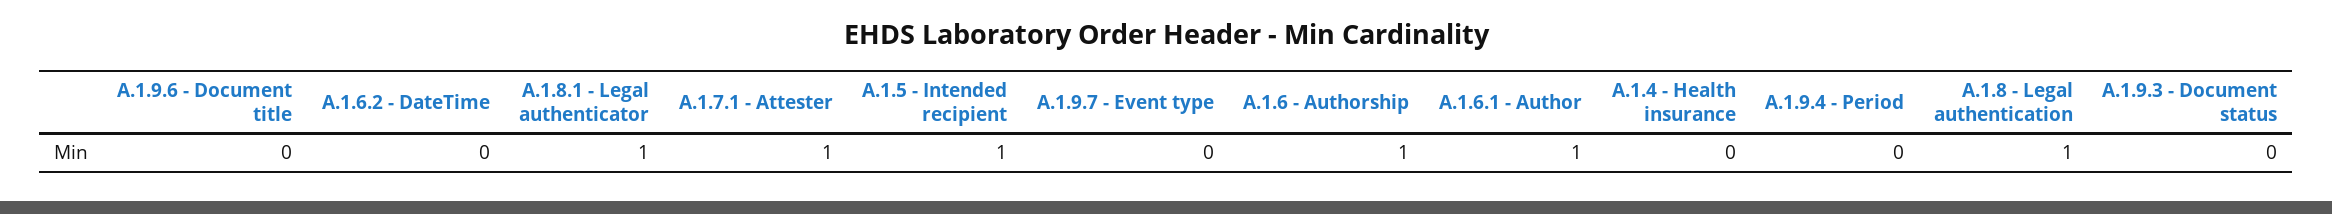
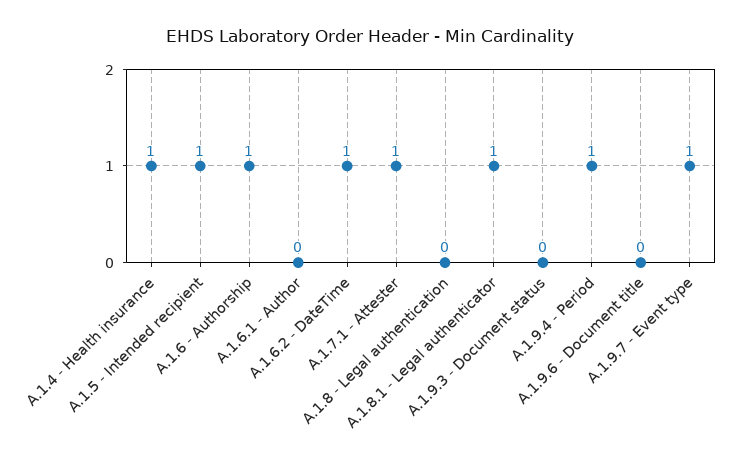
A.1.6.2 - DateTime: 0 -> 1
A.1.9.7 - Event type: 0 -> 1
A.1.6.1 - Author: 1 -> 0
A.1.4 - Health insurance: 0 -> 1
A.1.9.4 - Period: 0 -> 1
A.1.8 - Legal authentication: 1 -> 0

